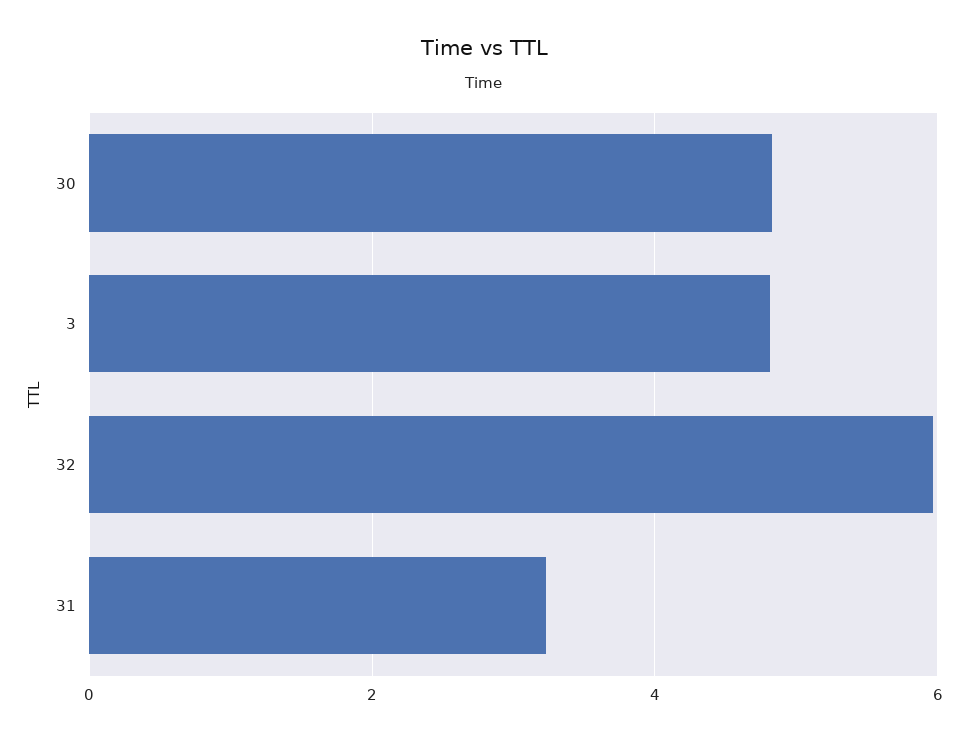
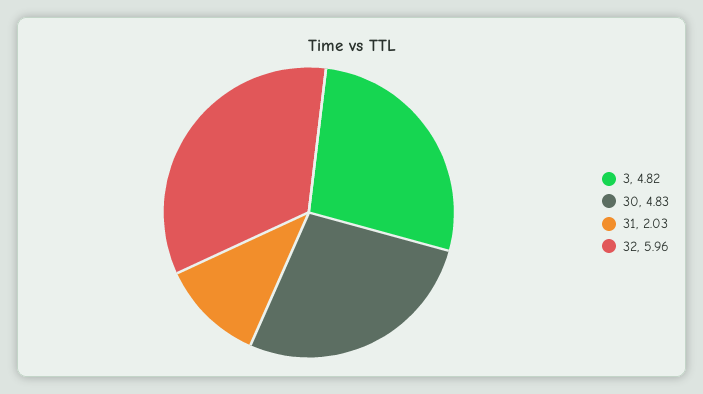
31: 3.2 -> 2.03

